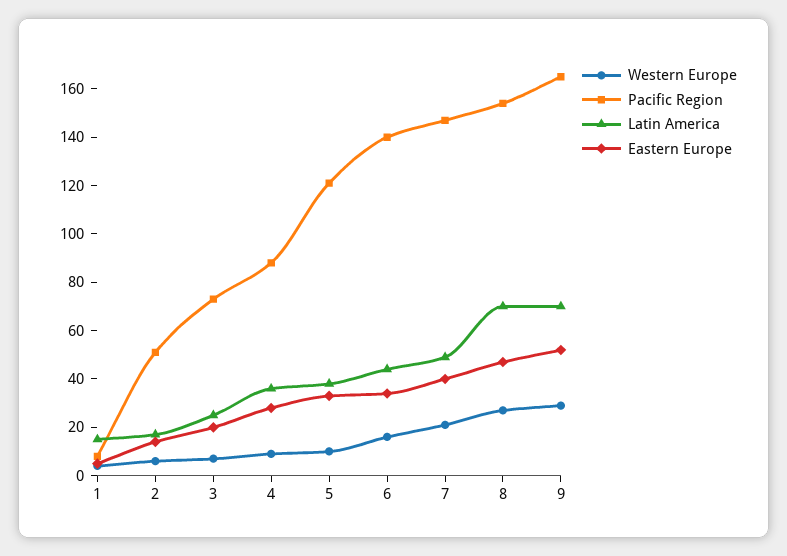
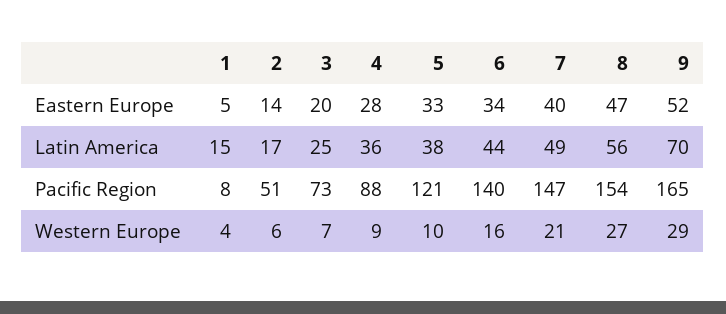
Latin America, 8: 70 -> 56

